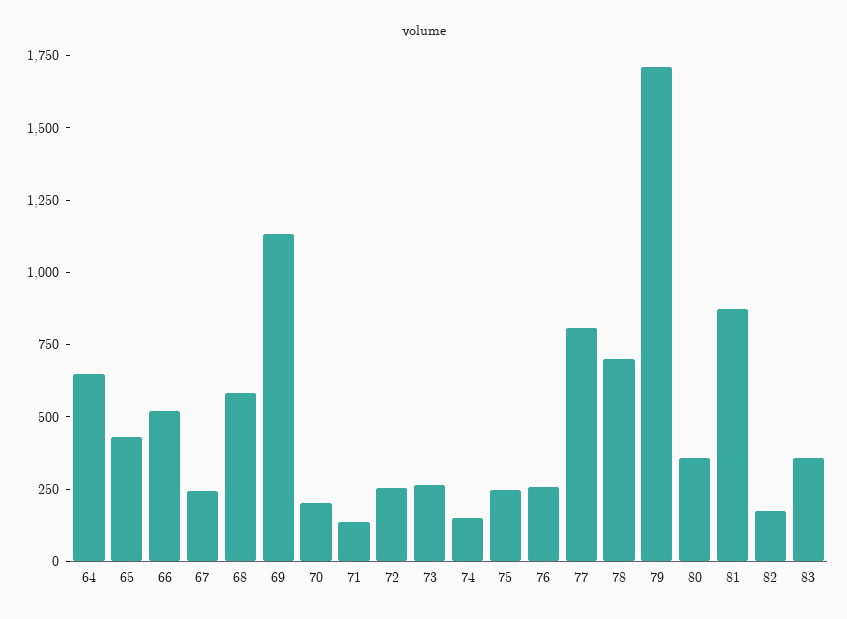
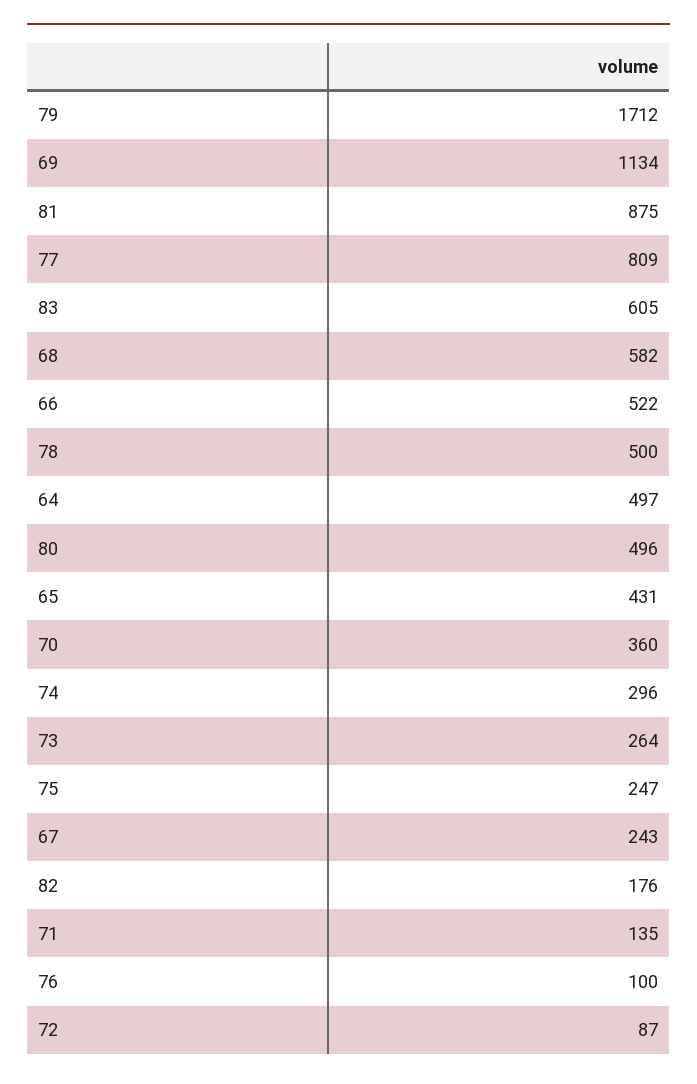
64: 650 -> 497
70: 200 -> 360
72: 250 -> 87
74: 150 -> 296
76: 250 -> 100
78: 700 -> 500
80: 350 -> 496
83: 350 -> 605

